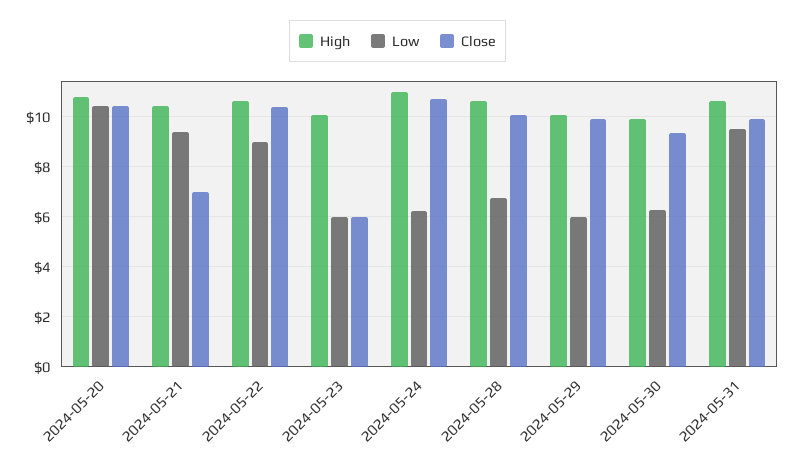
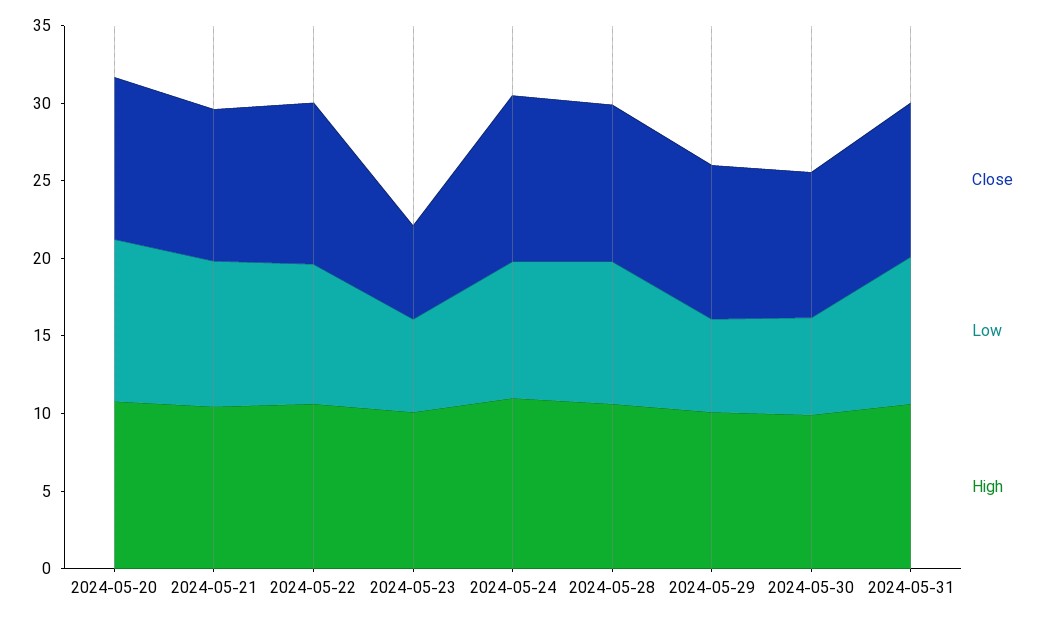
Close, 2024-05-21: 7 -> 10
Low, 2024-05-24: 6.25 -> 9
Low, 2024-05-28: 6.75 -> 9

